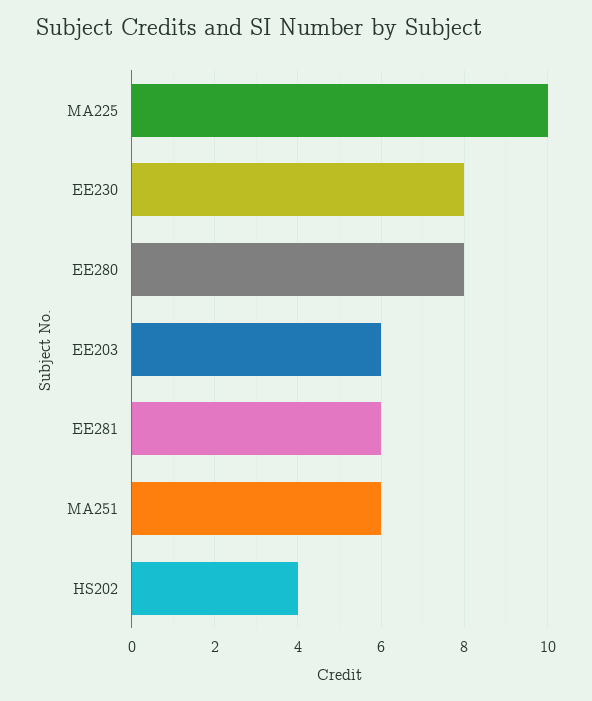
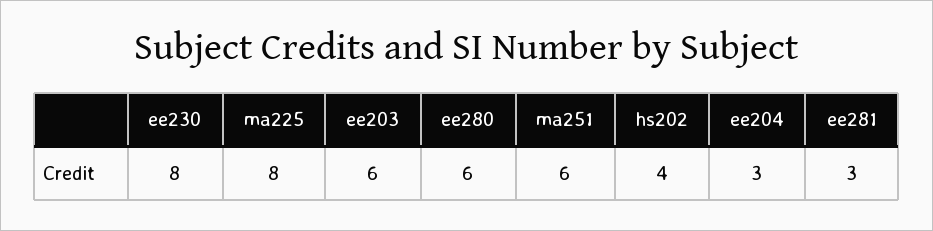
MA225: 10 -> 8
EE280: 8 -> 6
EE281: 6 -> 3
ee204: none -> 3

